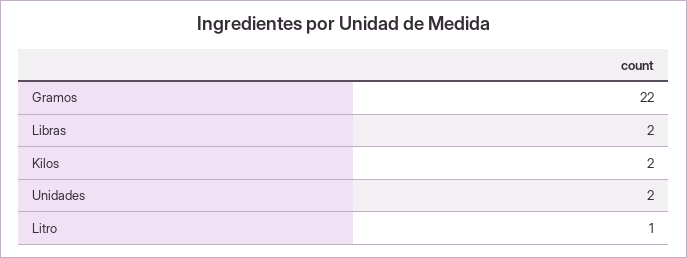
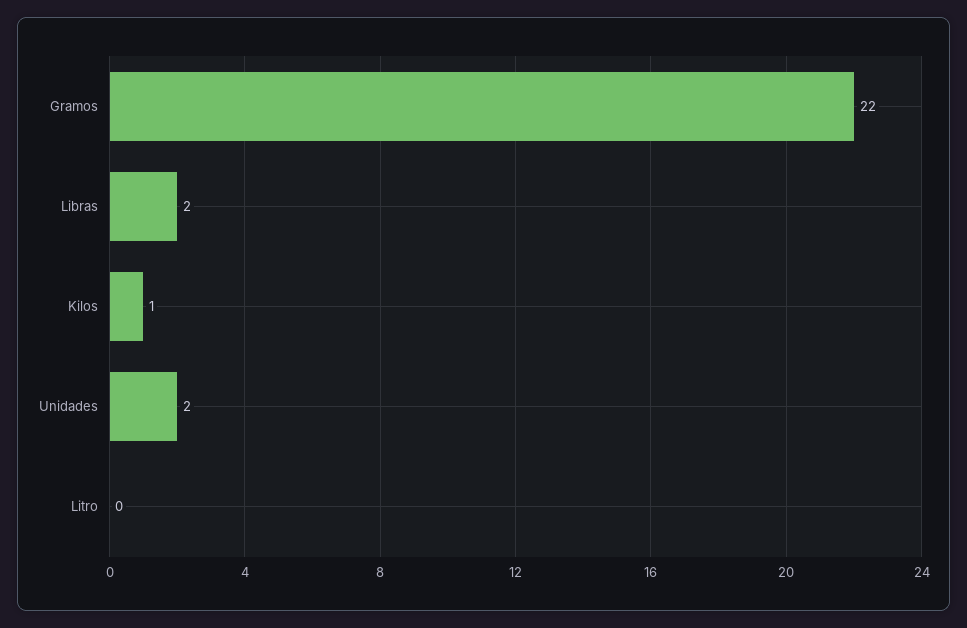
Kilos: 2 -> 1
Litro: 1 -> 0

